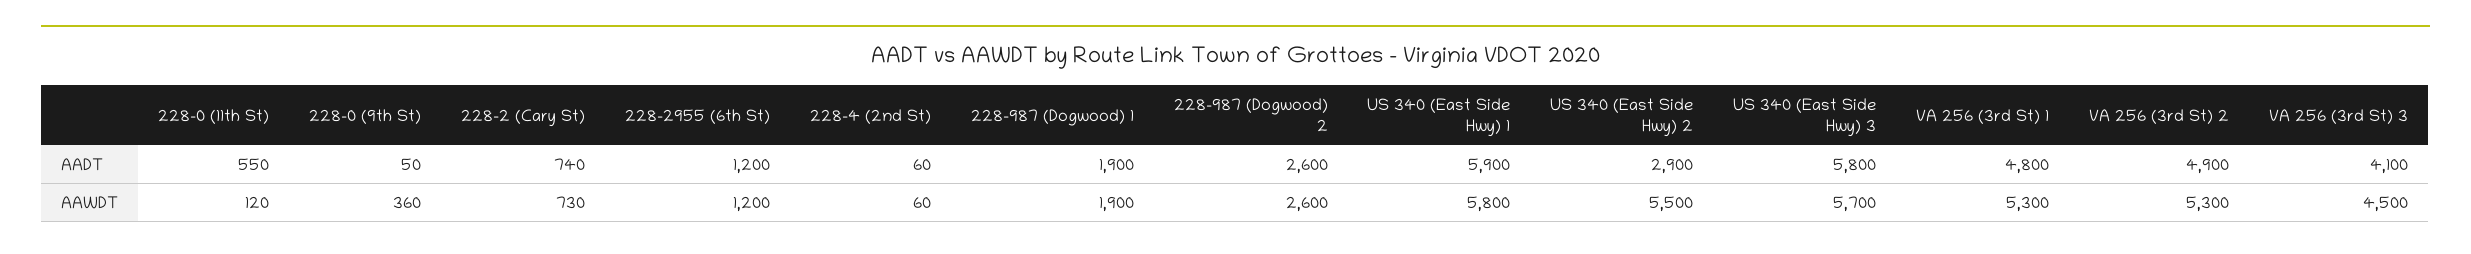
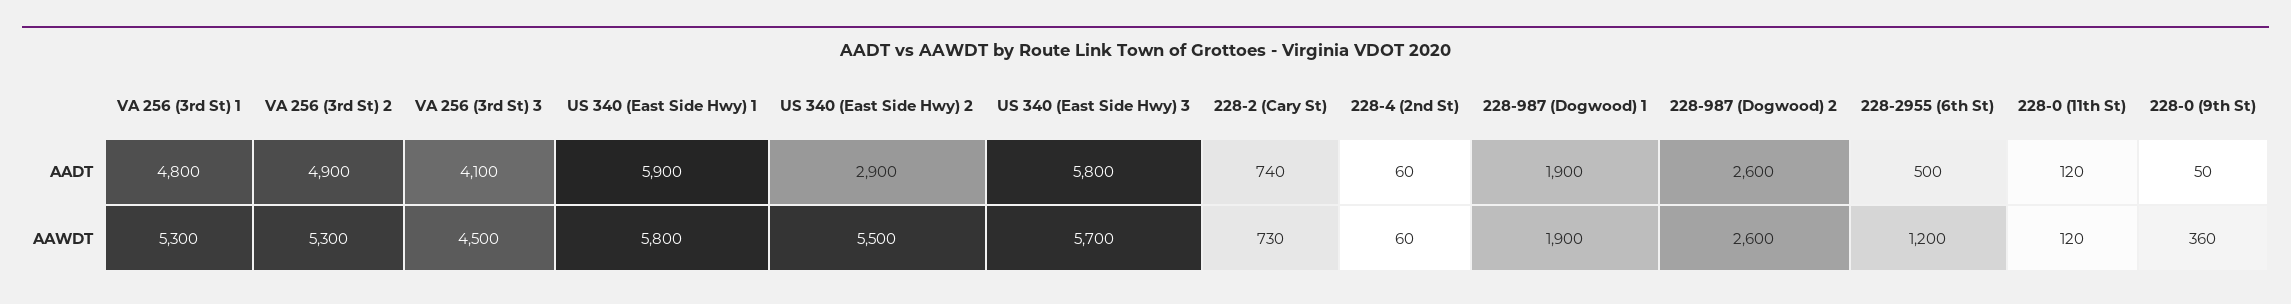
228-0 (11th St), AADT: 550 -> 120
228-2955 (6th St), AADT: 1200 -> 500

